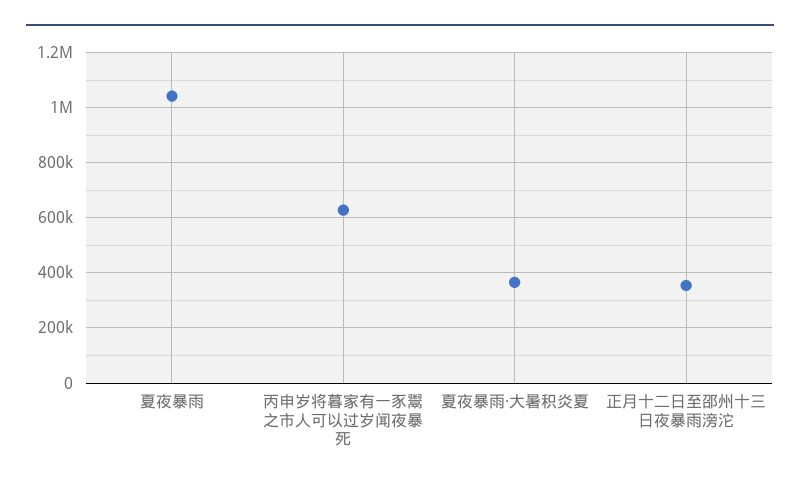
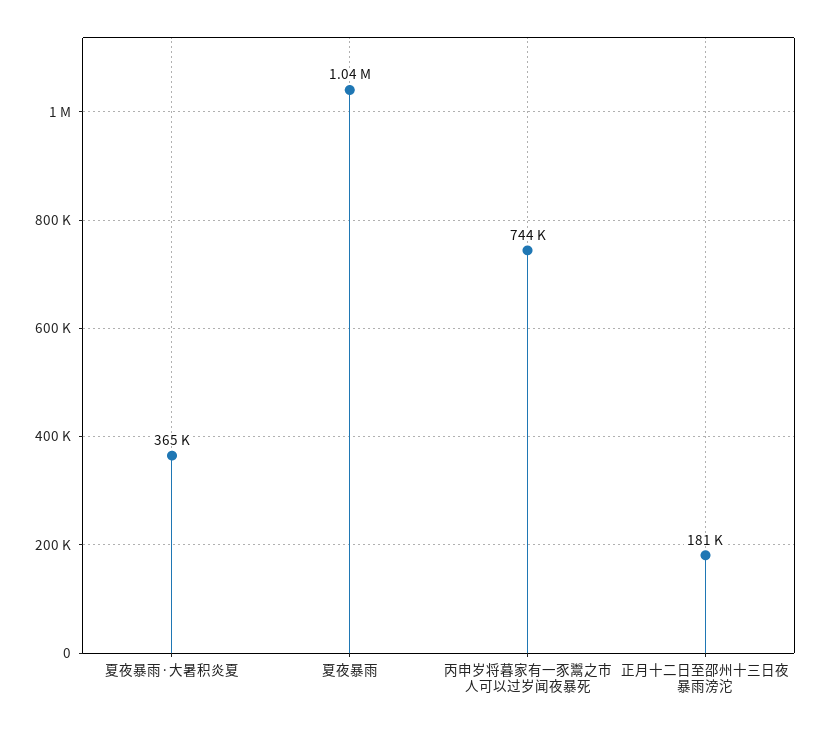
丙申岁将暮家有一豕鬻之市人可以过岁闻夜暴死: 625000 -> 744000
正月十二日至邵州十三日夜暴雨滂沱: 350000 -> 181000

